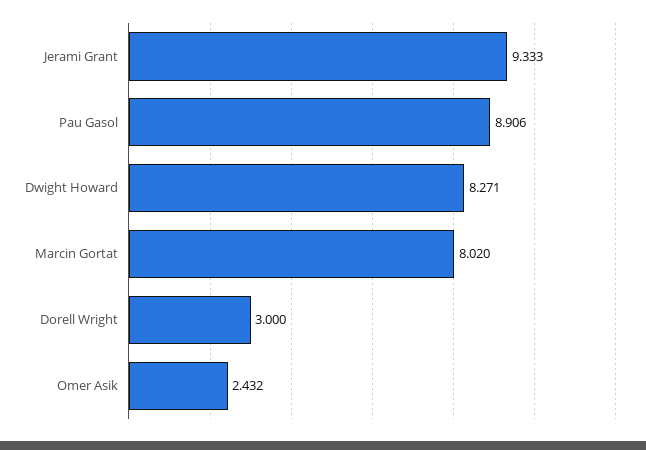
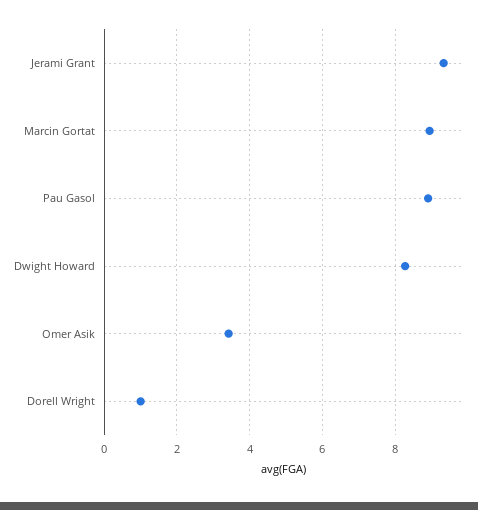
Marcin Gortat: 8.02 -> 9
Dorell Wright: 3 -> 1
Omer Asik: 2.432 -> 3.4

